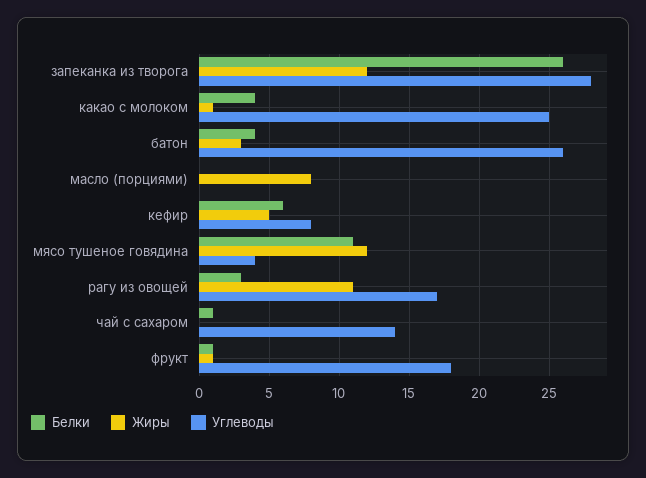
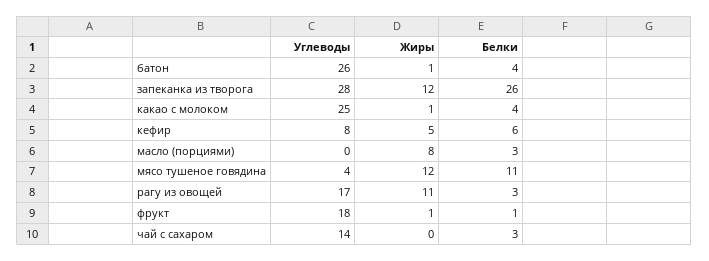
Жиры, батон: 3 -> 1
Белки, масло (порциями): 0 -> 3
Белки, чай с сахаром: 1 -> 3

